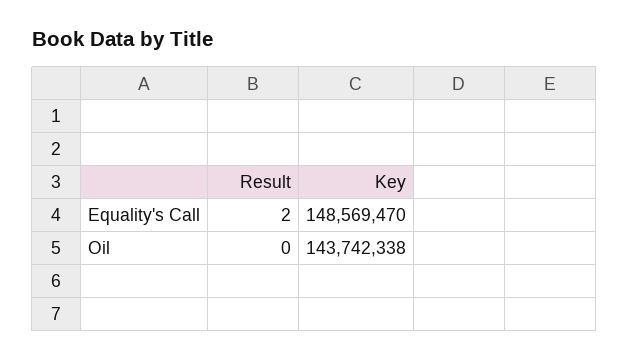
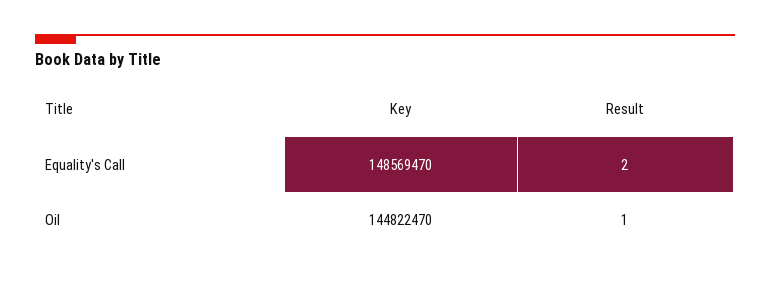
Result, Oil: 0 -> 1
Key, Oil: 143742338 -> 144822470

